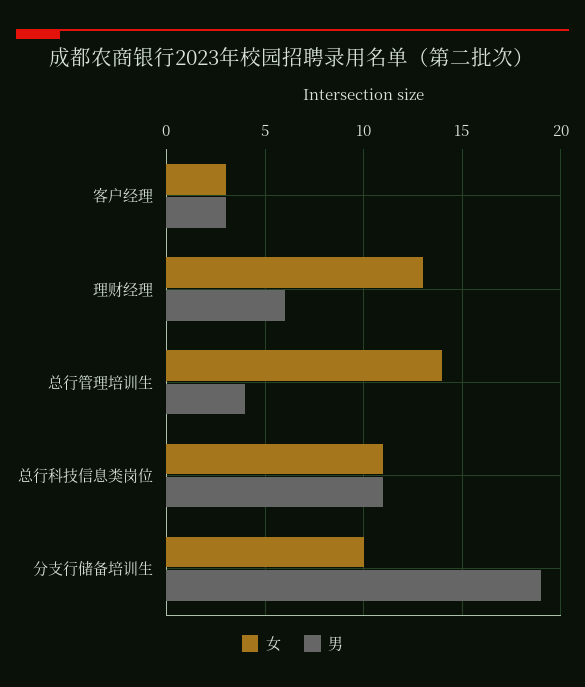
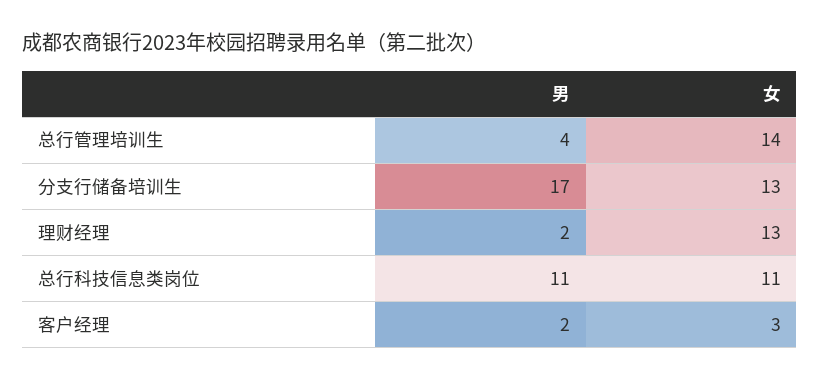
男, 客户经理: 3 -> 2
男, 理财经理: 6 -> 2
女, 分支行储备培训生: 10 -> 13
男, 分支行储备培训生: 19 -> 17

